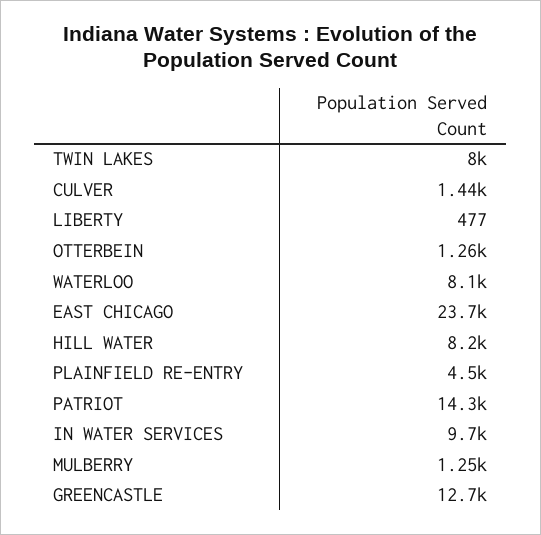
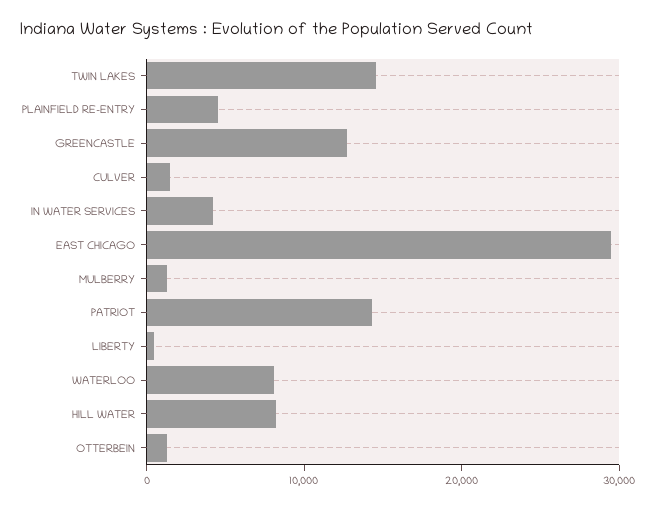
TWIN LAKES: 8000 -> 14000
EAST CHICAGO: 23700 -> 30000
IN WATER SERVICES: 9700 -> 4000

